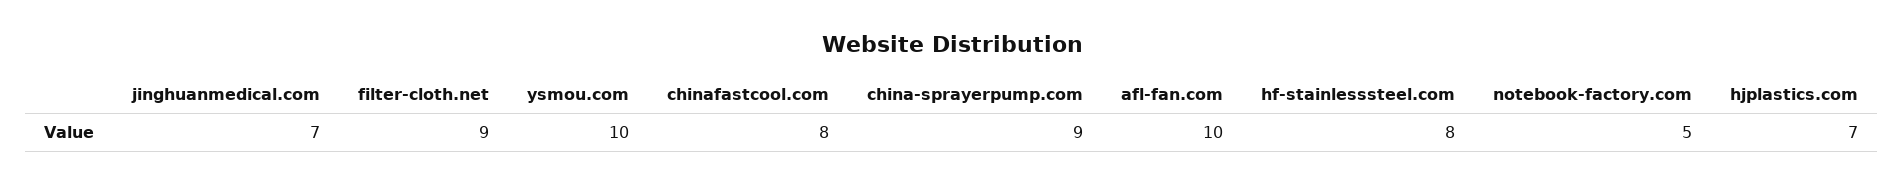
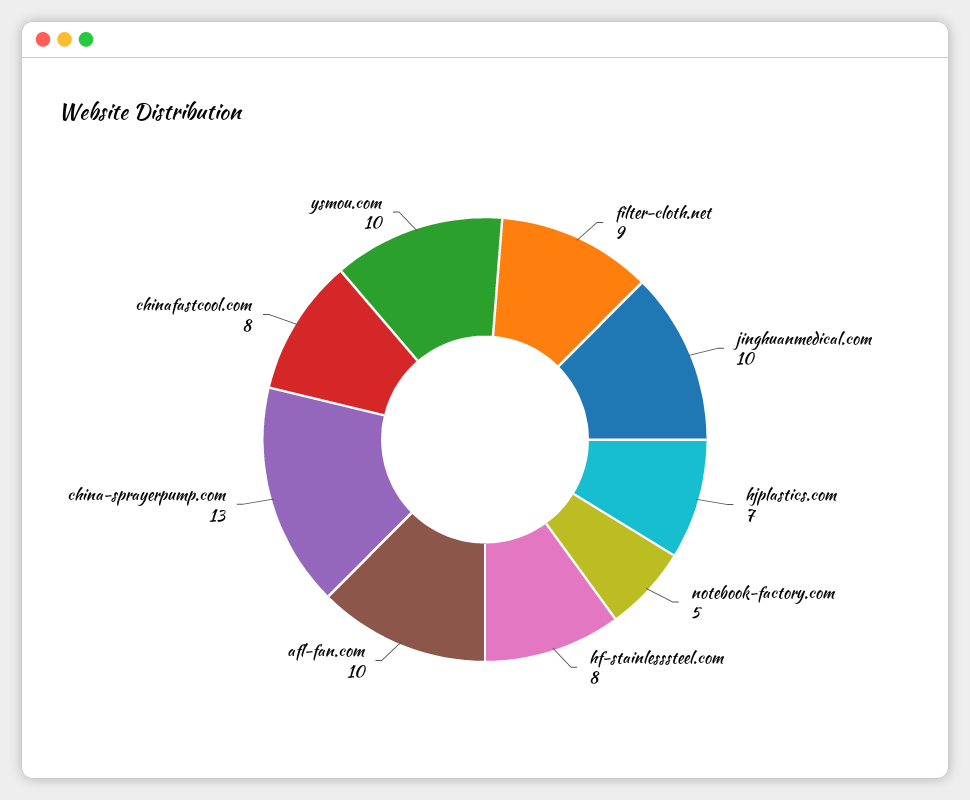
jinghuanmedical.com: 7 -> 10
china-sprayerpump.com: 9 -> 13

